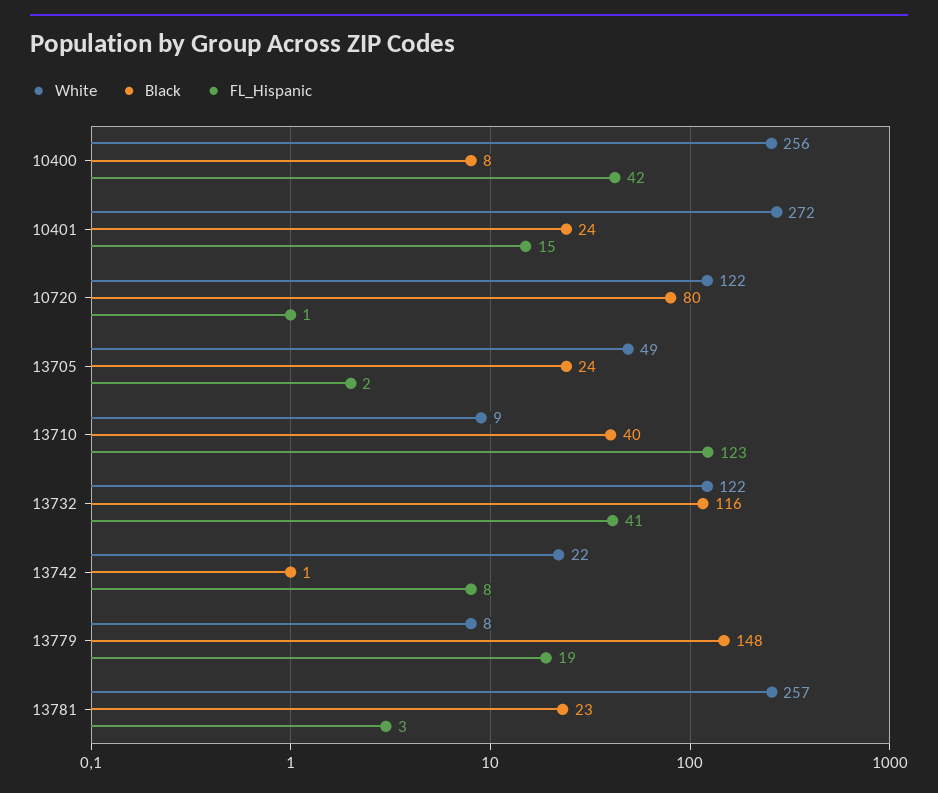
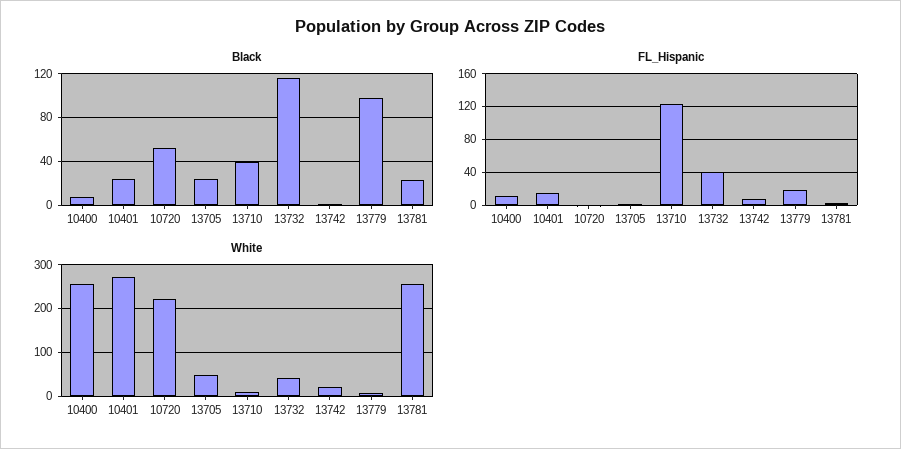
FL_Hispanic, 10400: 42 -> 10
White, 10720: 122 -> 220
Black, 10720: 80 -> 50
White, 13732: 122 -> 40
Black, 13779: 148 -> 100

